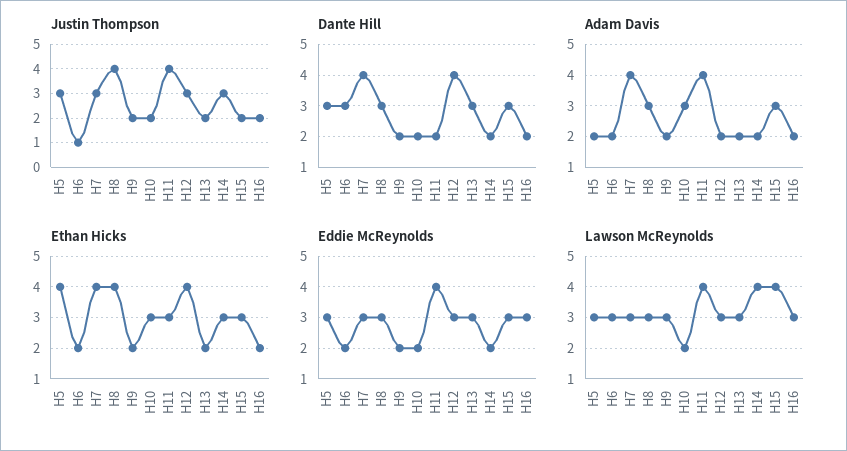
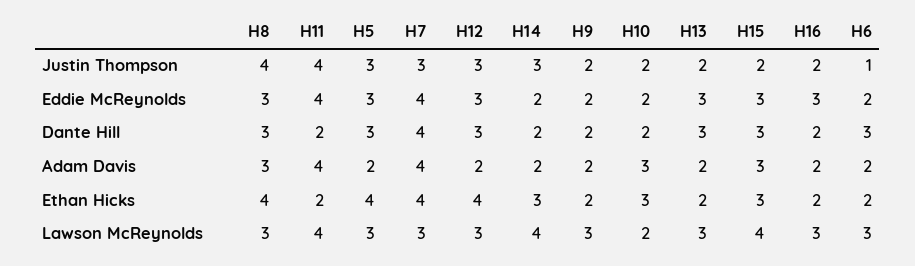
Dante Hill, H12: 4 -> 3
Ethan Hicks, H11: 3 -> 2
Eddie McReynolds, H7: 3 -> 4

